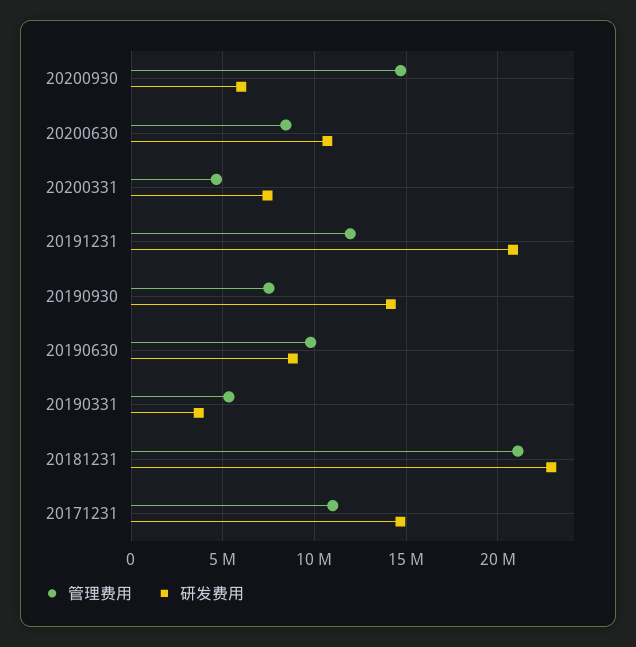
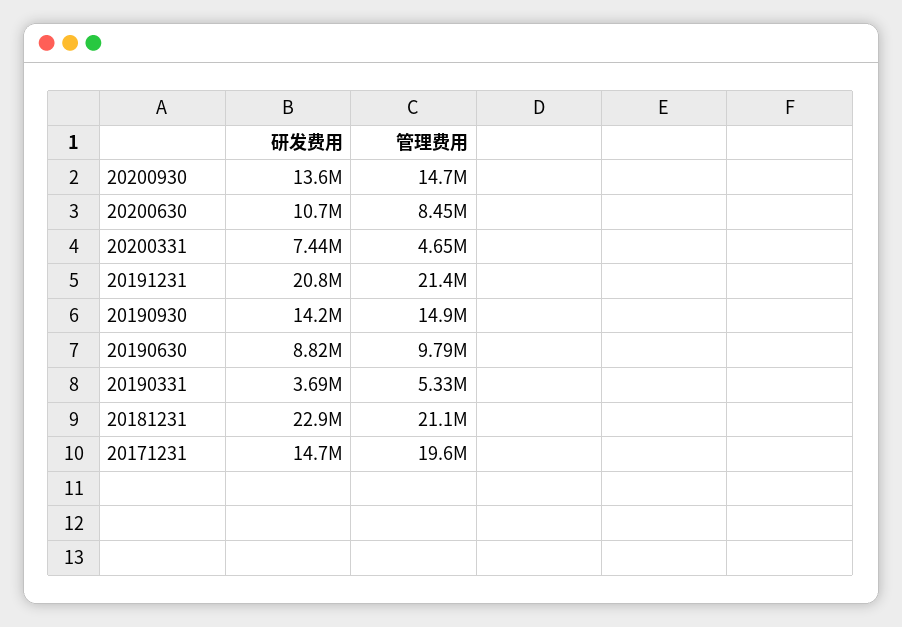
研发费用, 20200930: 6000000 -> 13600000
管理费用, 20191231: 12000000 -> 21400000
管理费用, 20190930: 7500000 -> 14900000
管理费用, 20171231: 11000000 -> 19600000

